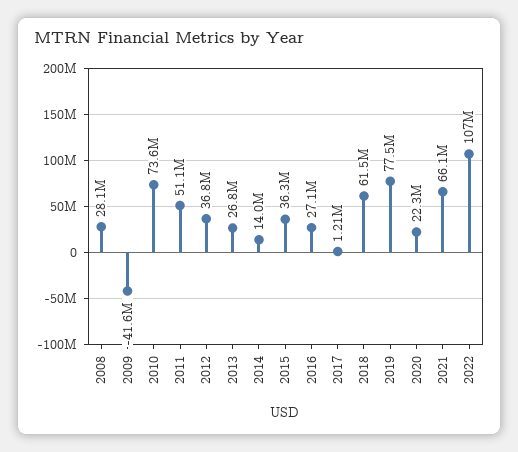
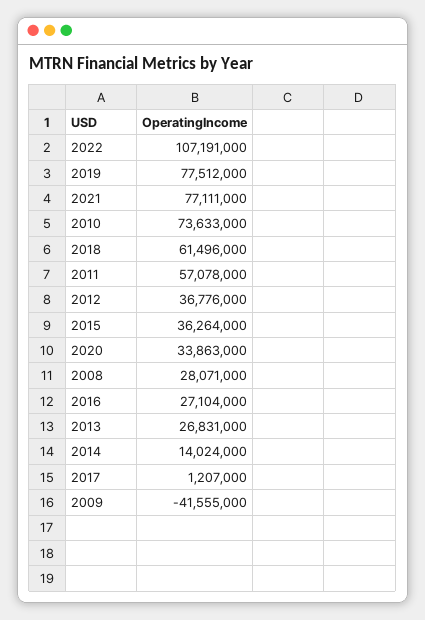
2011: 51100000 -> 57078000
2020: 22300000 -> 33863000
2021: 66100000 -> 77111000

